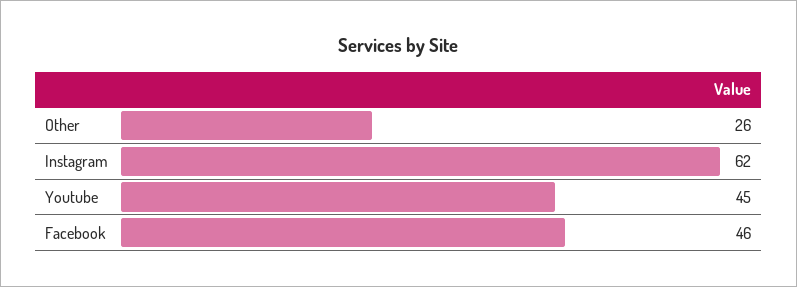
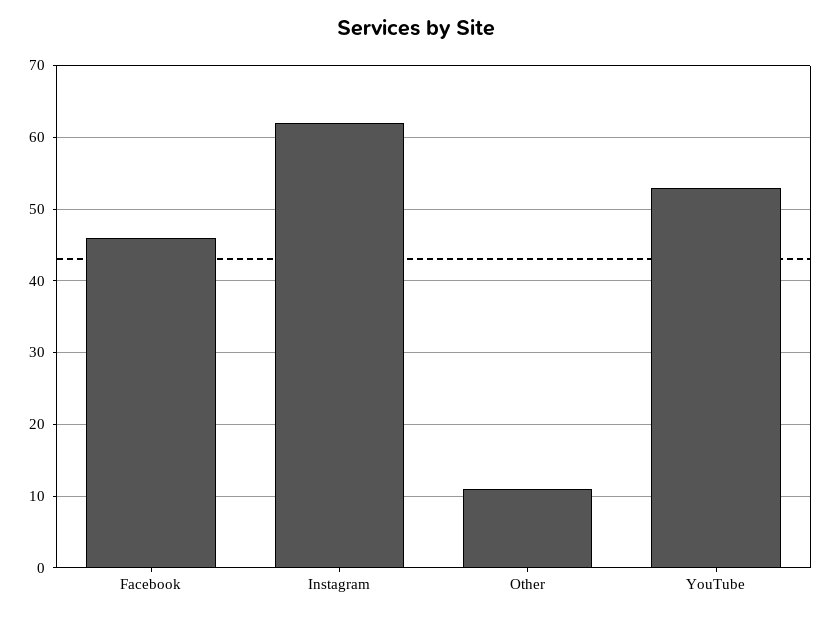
Other: 26 -> 11
Youtube: 45 -> 53

